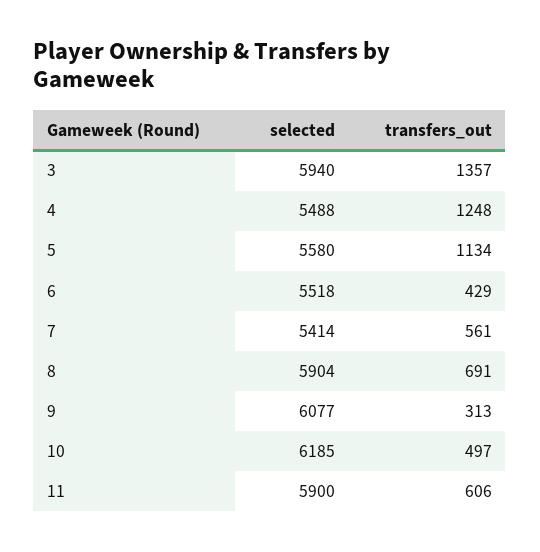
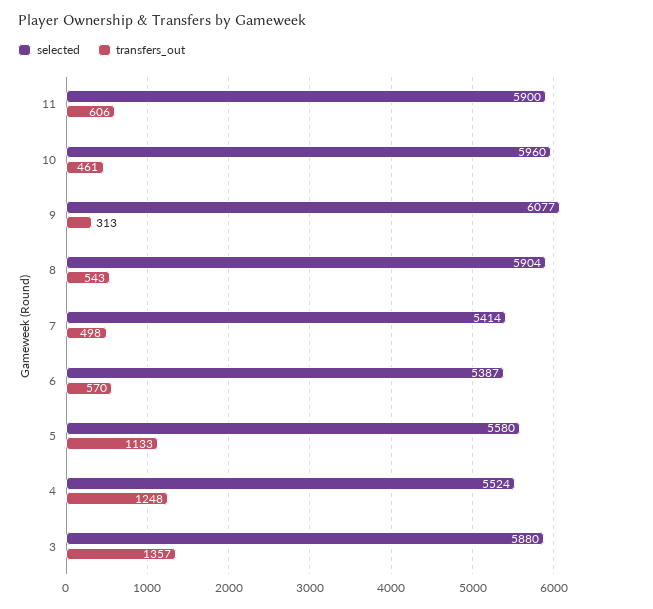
selected, 3: 5940 -> 5880
selected, 4: 5488 -> 5524
transfers_out, 5: 1134 -> 1133
selected, 6: 5518 -> 5387
transfers_out, 6: 429 -> 570
transfers_out, 7: 561 -> 498
transfers_out, 8: 691 -> 543
selected, 10: 6185 -> 5960
transfers_out, 10: 497 -> 461

